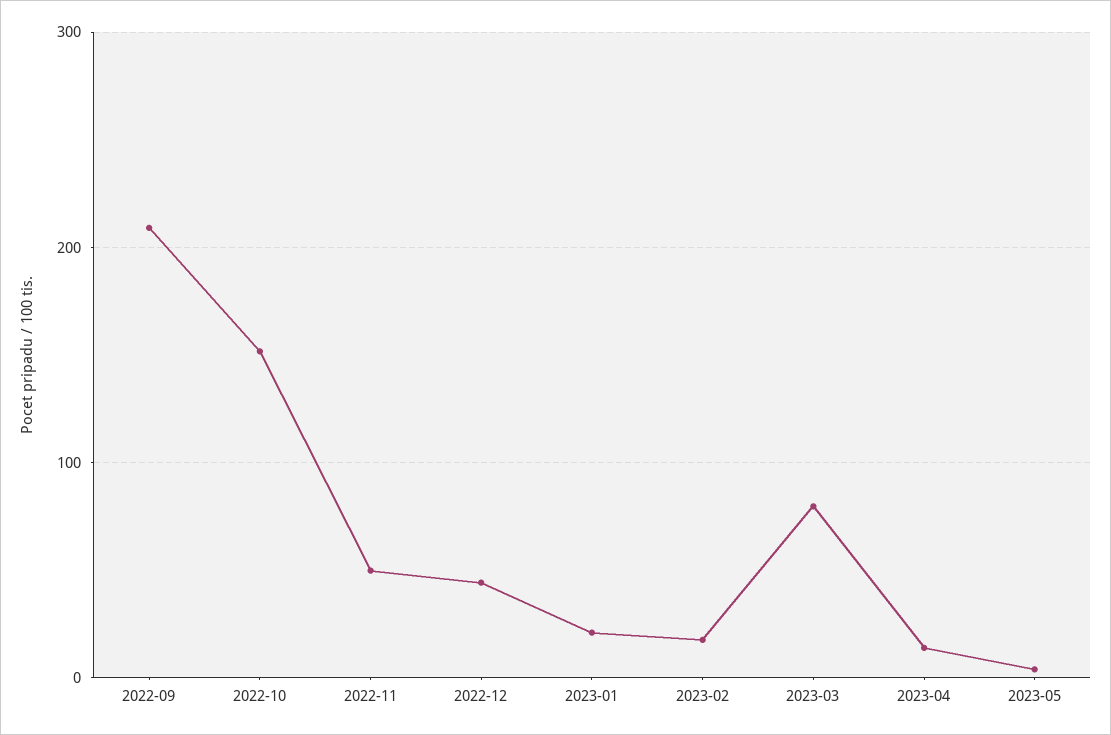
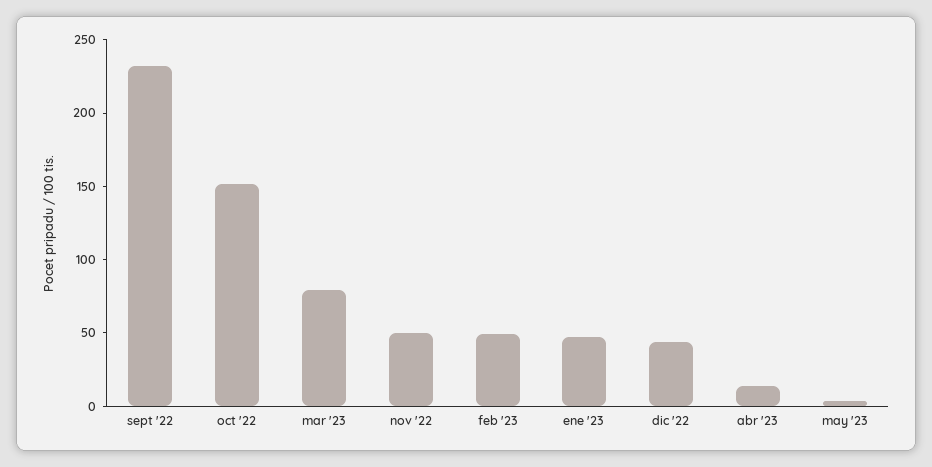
2022-09: 210 -> 230
2023-01: 20 -> 50
2023-02: 20 -> 50

